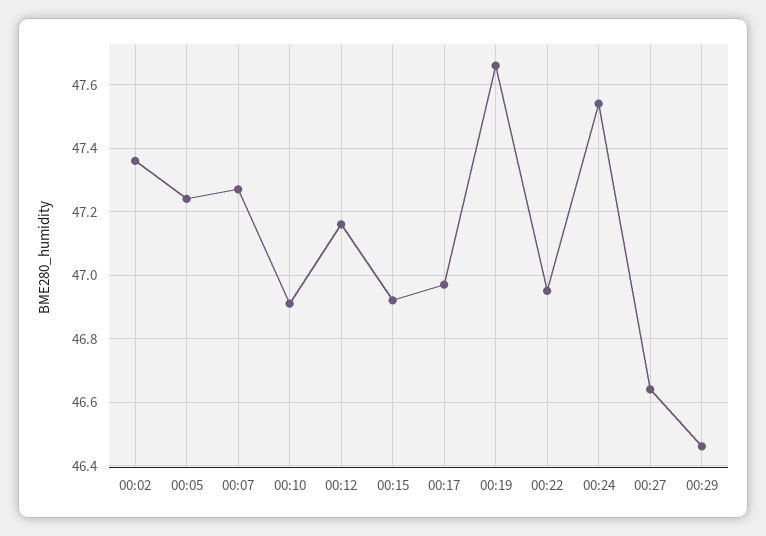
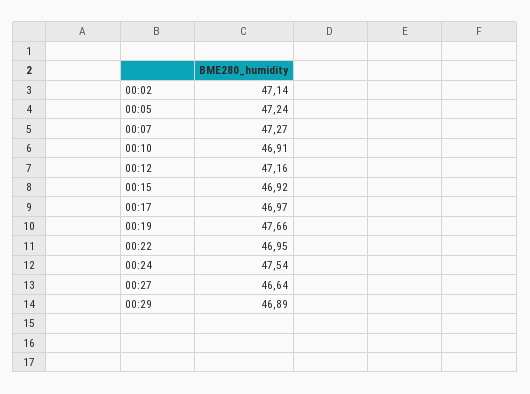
00:02: 47.35 -> 47.14
00:29: 46.45 -> 46.89

